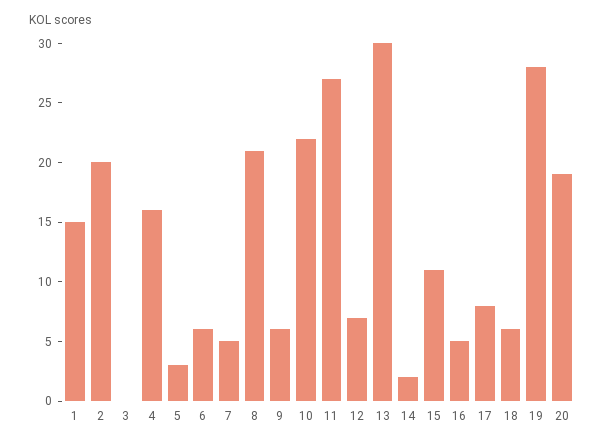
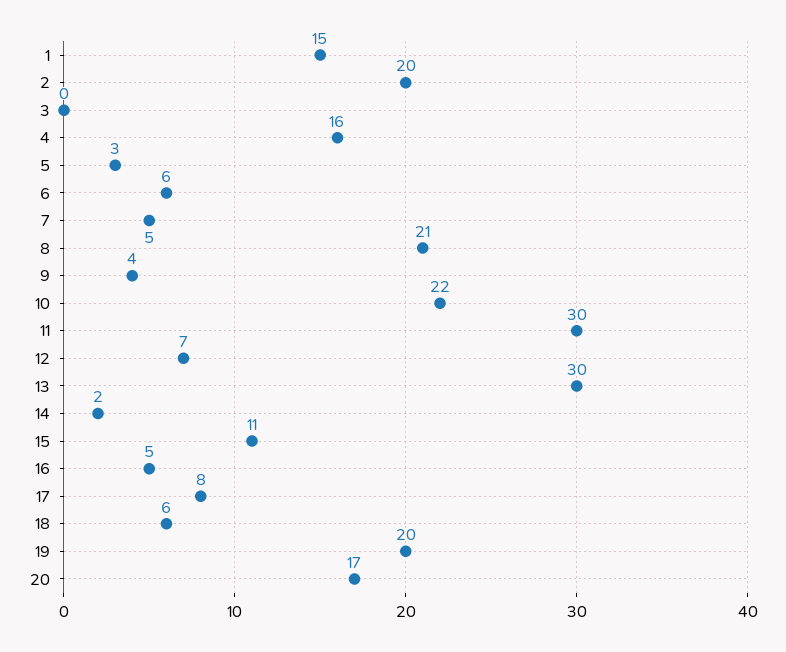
9: 6 -> 4
11: 27 -> 30
19: 28 -> 20
20: 19 -> 17

